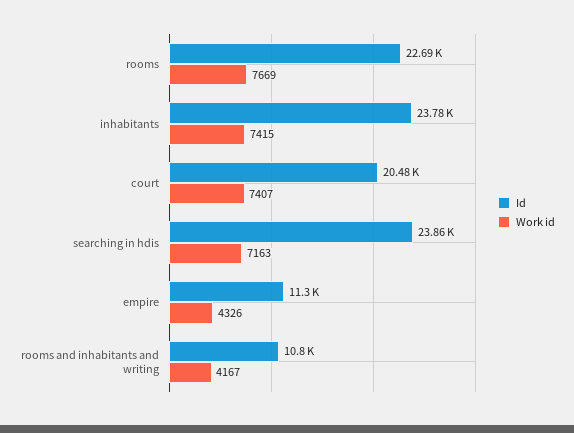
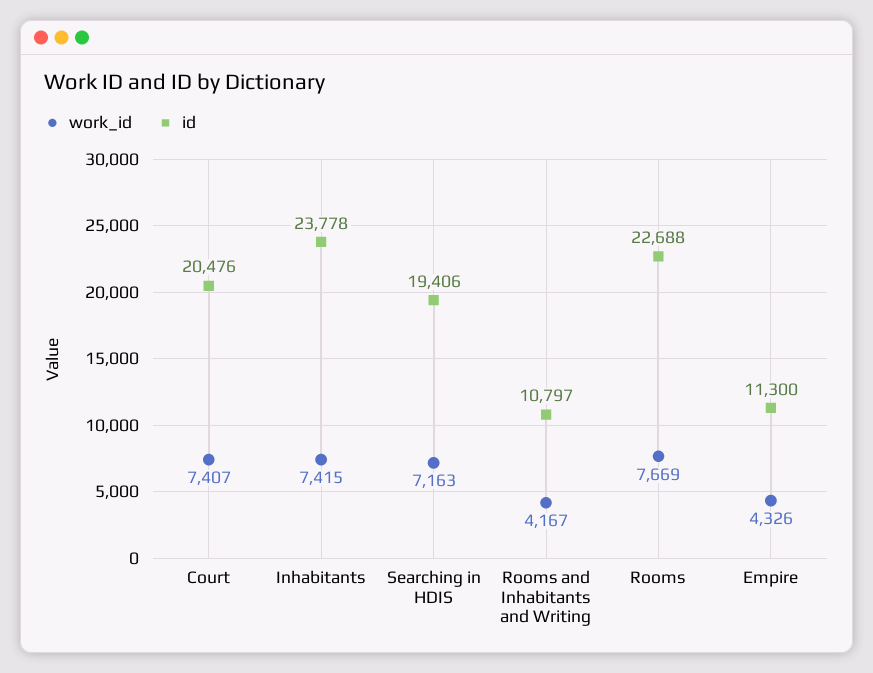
Id, searching in hdis: 23860 -> 19406

